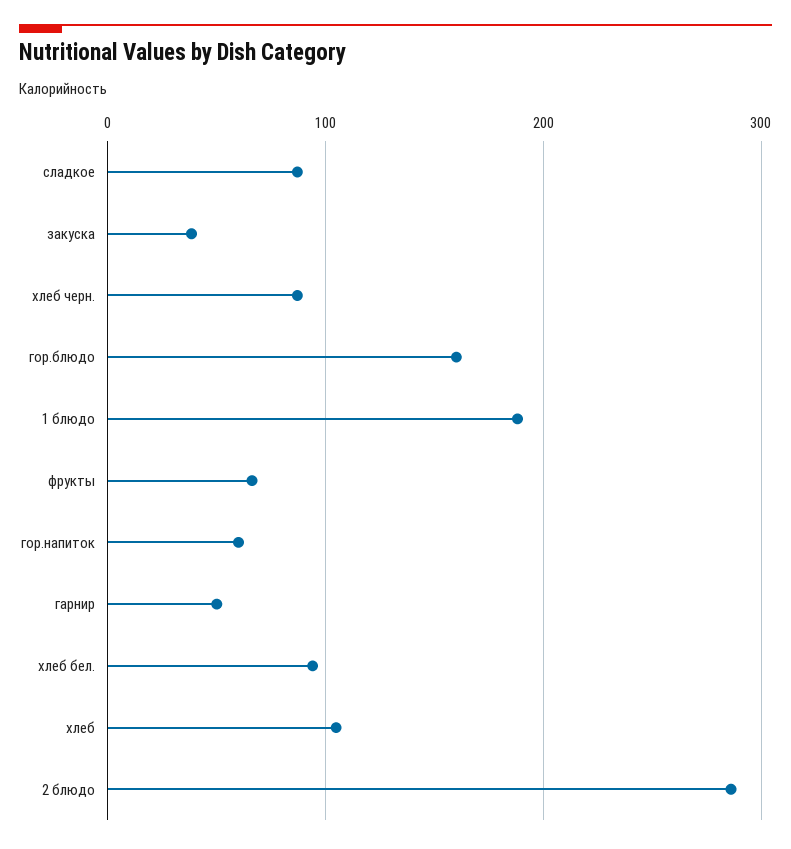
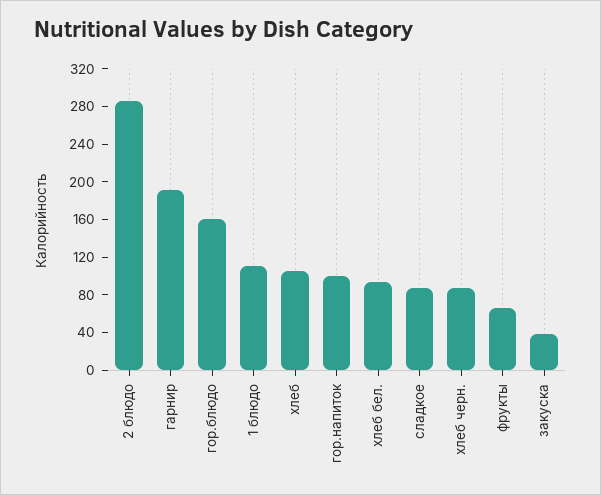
1 блюдо: 190 -> 110
гор.напиток: 60 -> 100
гарнир: 50 -> 190

